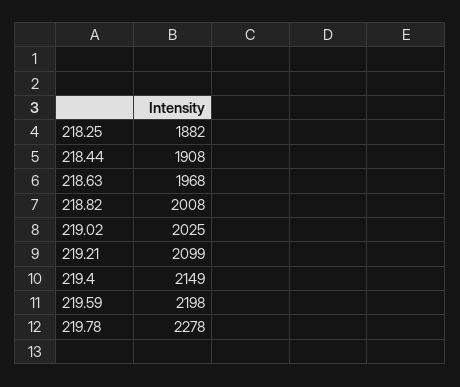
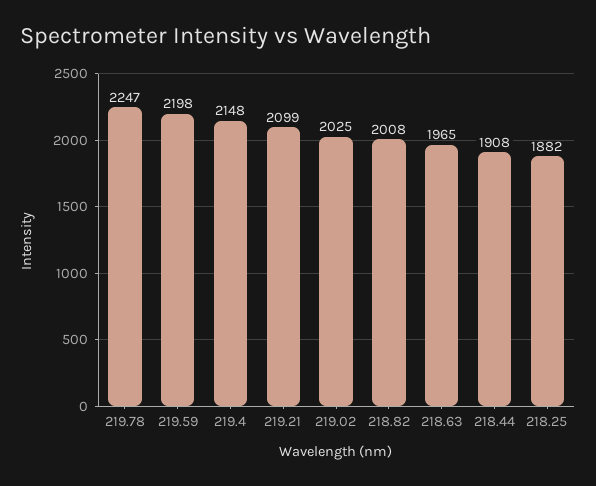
218.63: 1968 -> 1965
219.4: 2149 -> 2148
219.78: 2278 -> 2247

